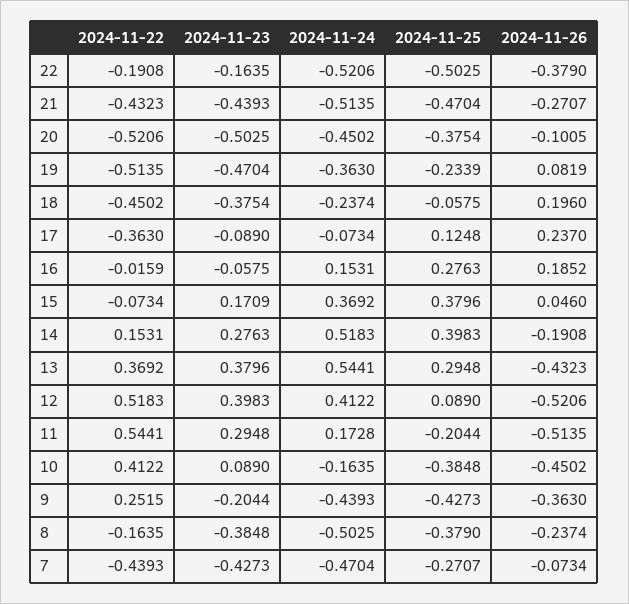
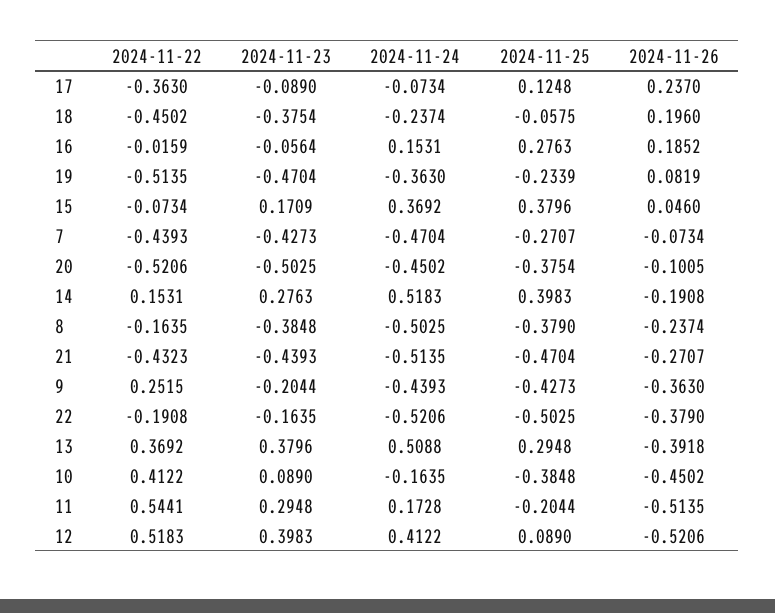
2024-11-23, 16: -0.0575 -> -0.0564
2024-11-24, 13: 0.5441 -> 0.5088
2024-11-26, 13: -0.4323 -> -0.3918

